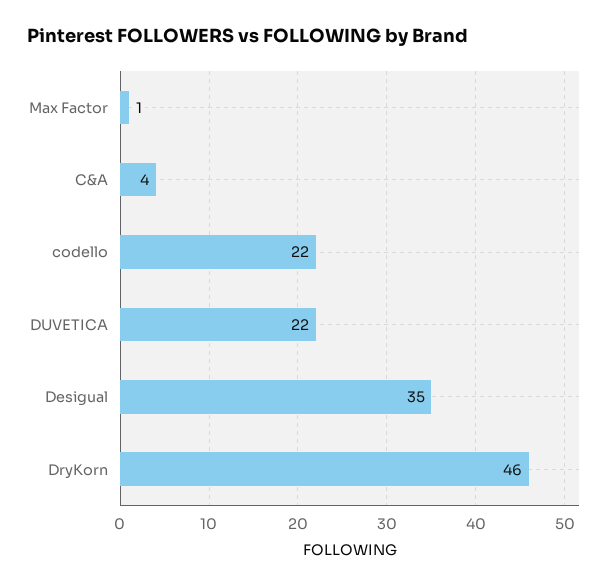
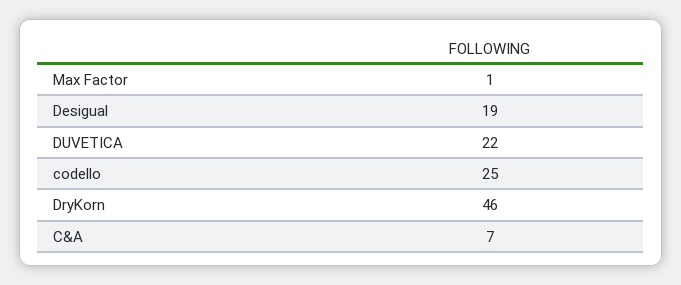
C&A: 4 -> 7
codello: 22 -> 25
Desigual: 35 -> 19

